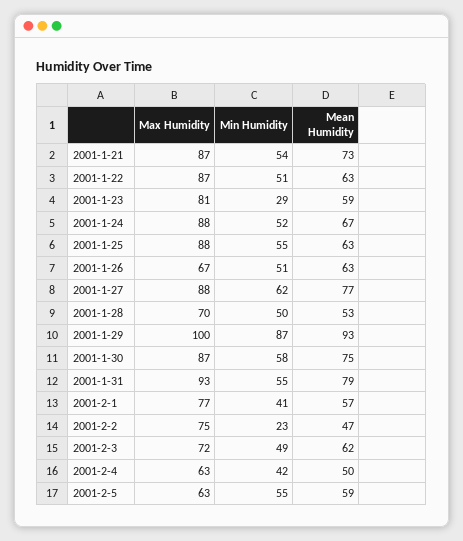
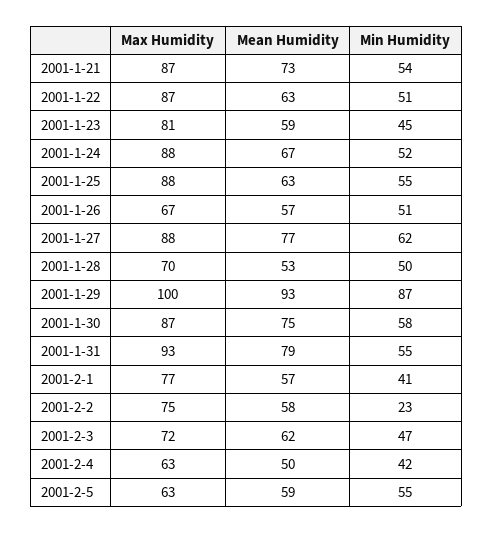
Min Humidity, 2001-1-23: 29 -> 45
Mean Humidity, 2001-1-26: 63 -> 57
Mean Humidity, 2001-2-2: 47 -> 58
Min Humidity, 2001-2-3: 49 -> 47

